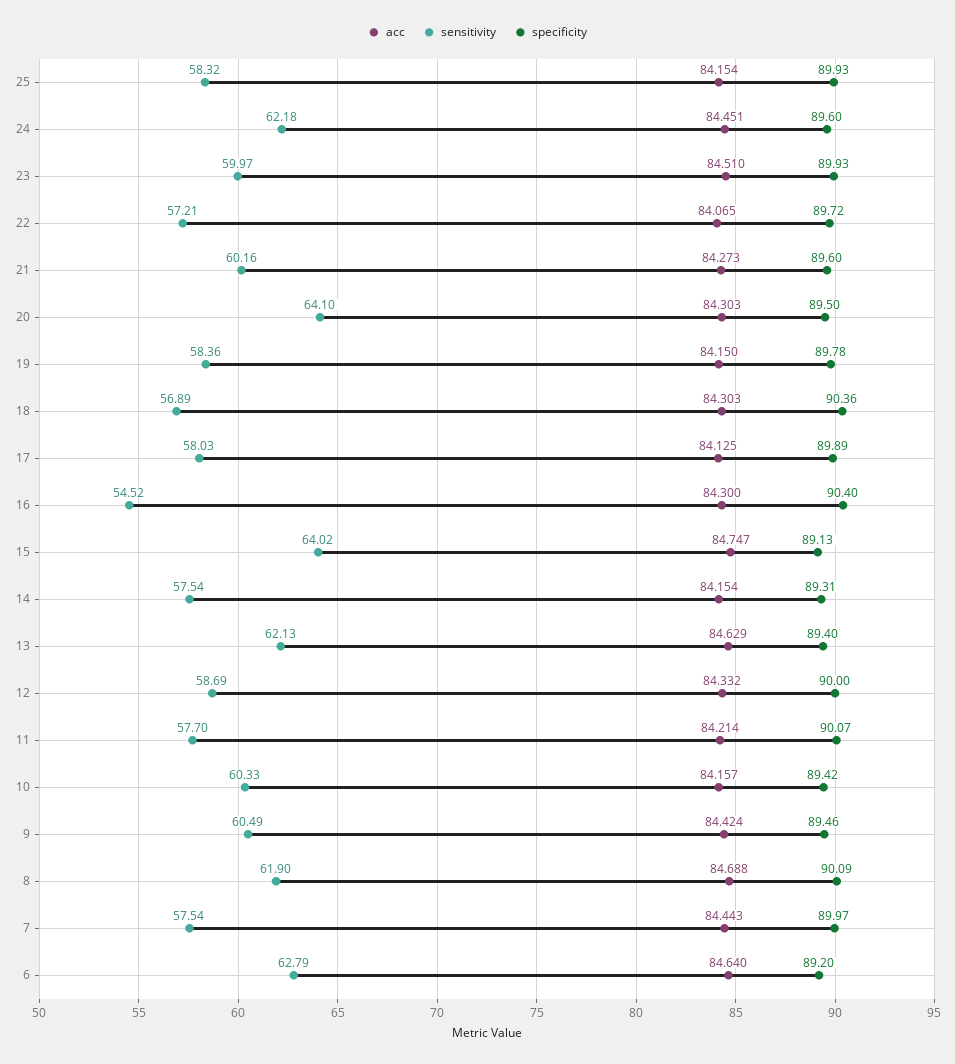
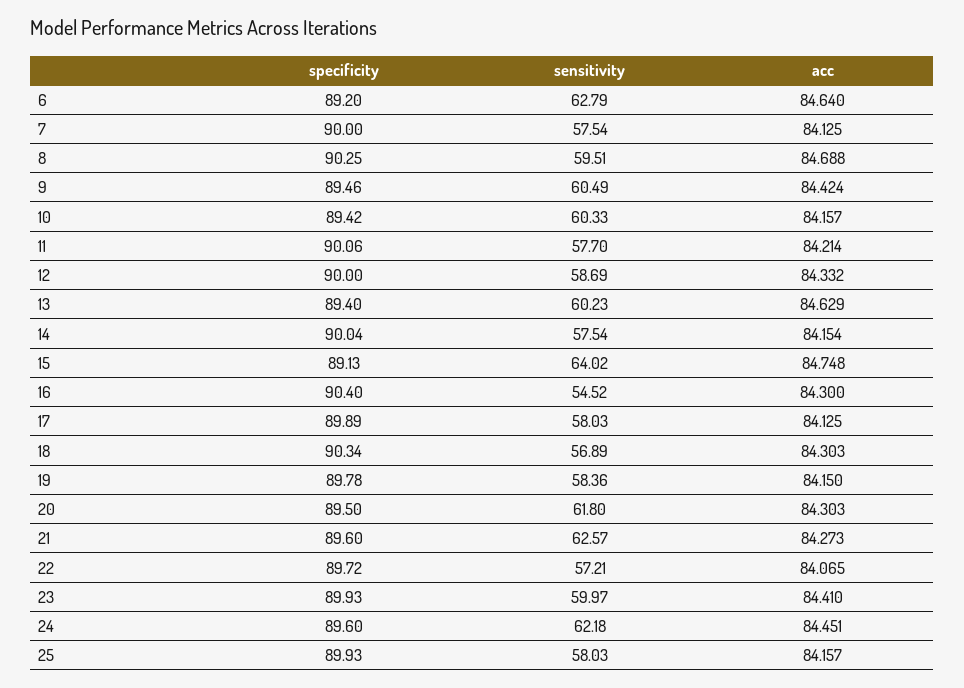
acc, 25: 84.154 -> 84.157
sensitivity, 25: 58.32 -> 58.03
acc, 23: 84.51 -> 84.41
sensitivity, 21: 60.16 -> 62.57
sensitivity, 20: 64.1 -> 61.8
specificity, 18: 90.36 -> 90.34
acc, 15: 84.747 -> 84.748
specificity, 14: 89.31 -> 90.04
sensitivity, 13: 62.13 -> 60.23
specificity, 11: 90.07 -> 90.06
sensitivity, 8: 61.9 -> 59.51
specificity, 8: 90.09 -> 90.25
acc, 7: 84.443 -> 84.125
specificity, 7: 89.97 -> 90

